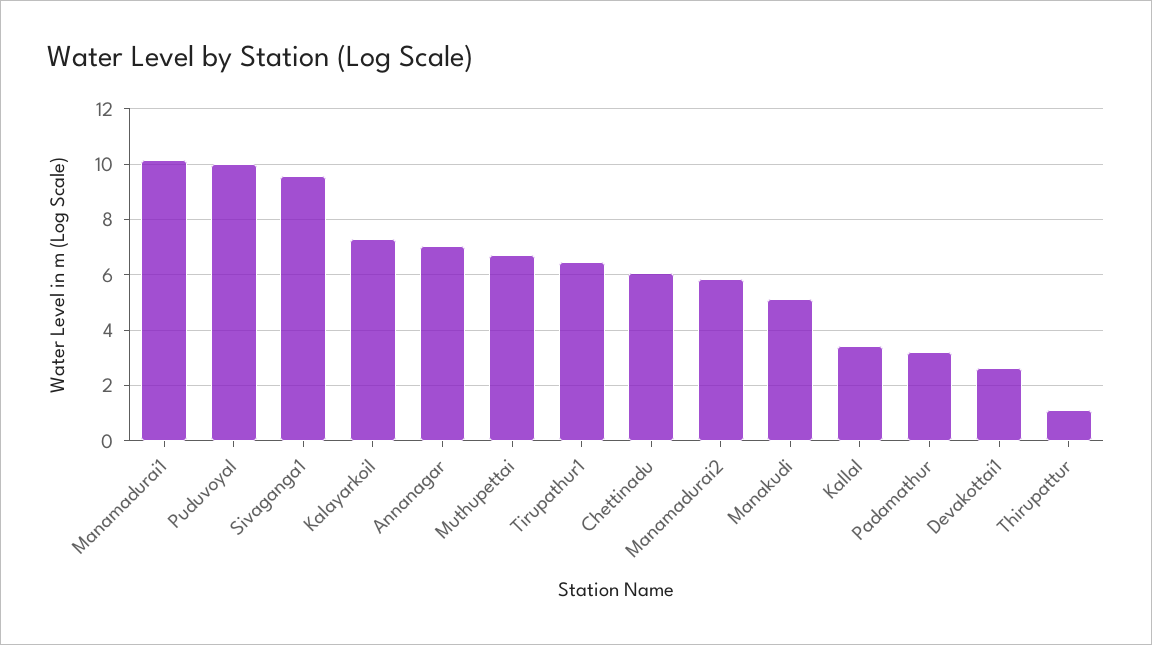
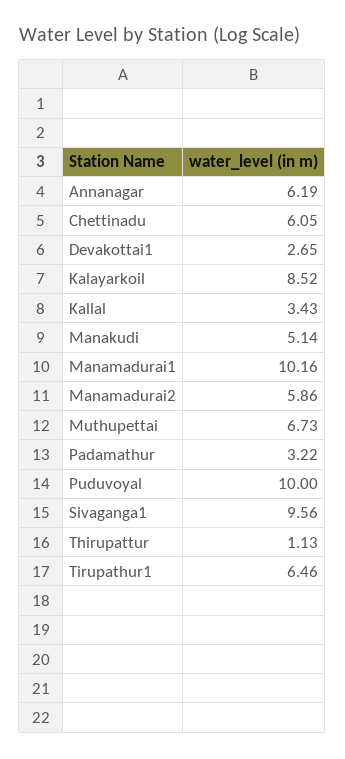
Kalayarkoil: 7.25 -> 8.52
Annanagar: 7 -> 6.19

